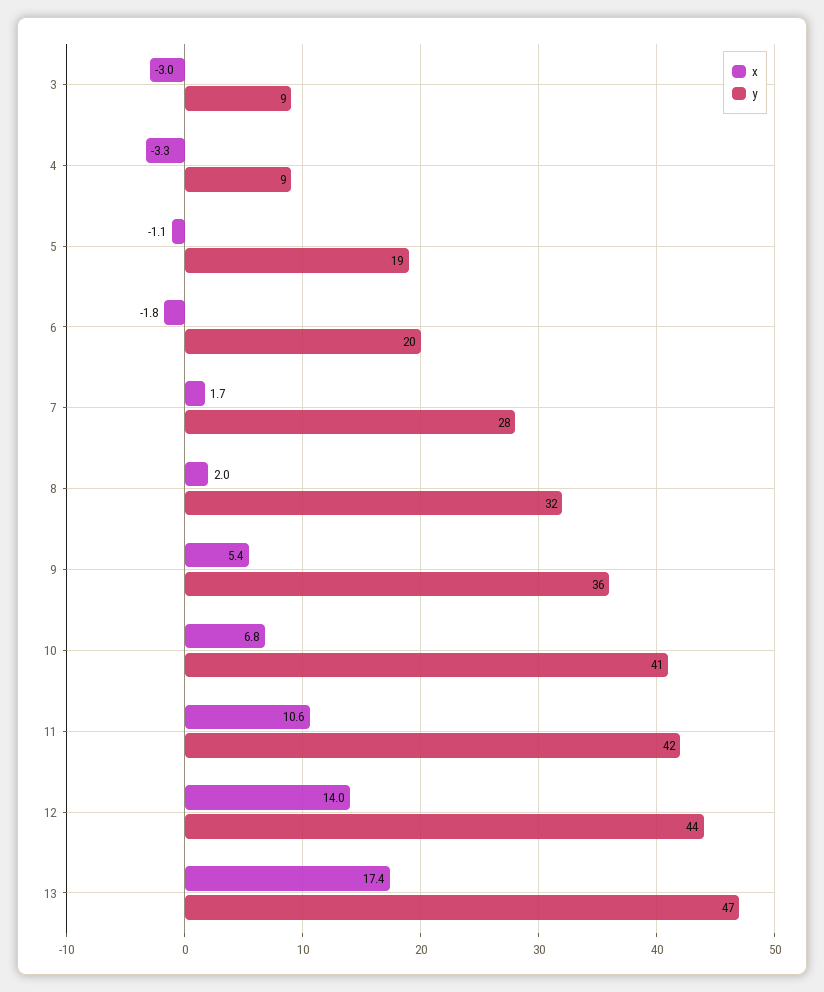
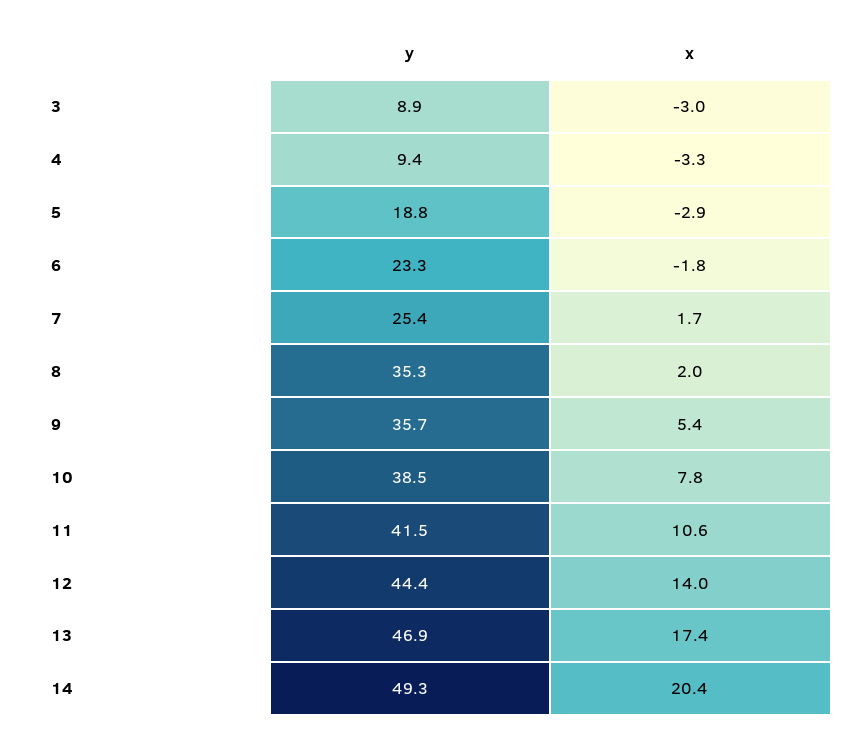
x, 5: -1.1 -> -2.9
y, 6: 20 -> 23.3
y, 7: 28 -> 25.4
y, 8: 32 -> 35.3
x, 10: 6.8 -> 7.8
y, 10: 41 -> 38.5
y, 14: none -> 49.3
x, 14: none -> 20.4

